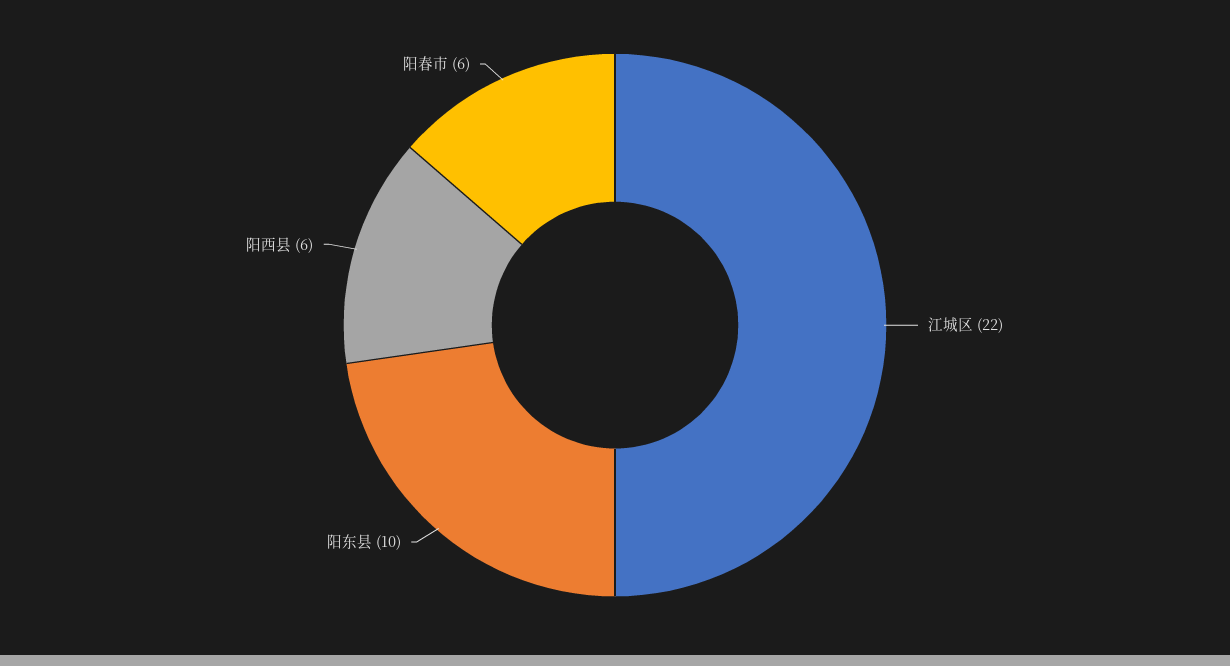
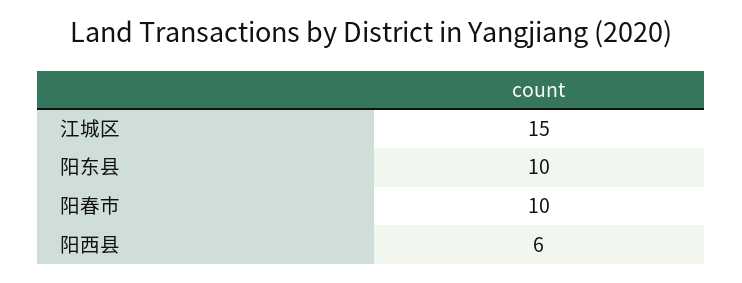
江城区: 22 -> 15
阳春市: 6 -> 10

